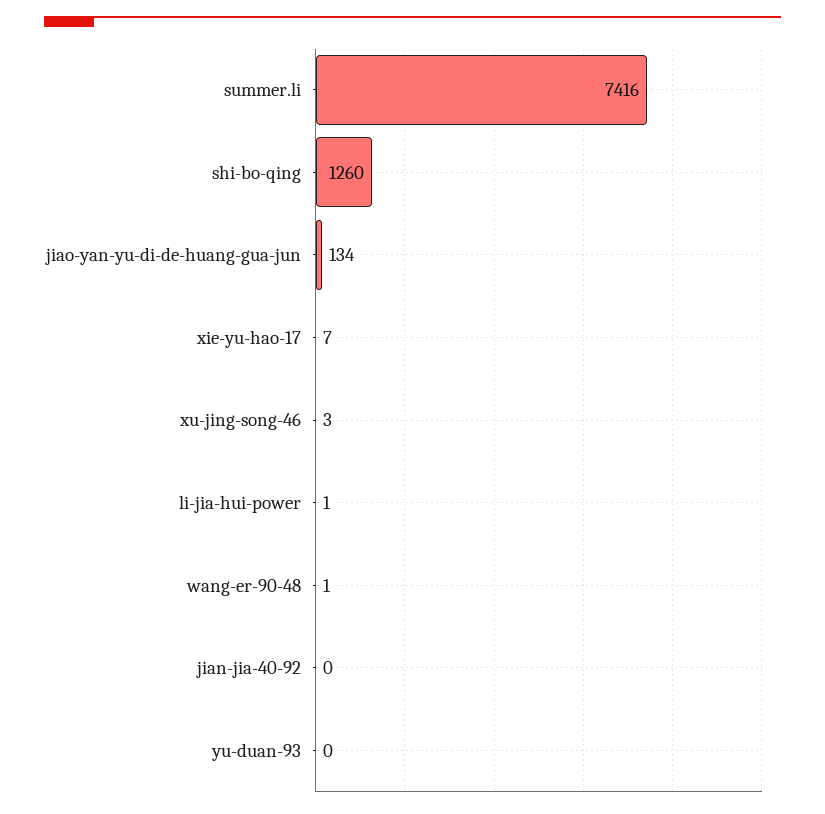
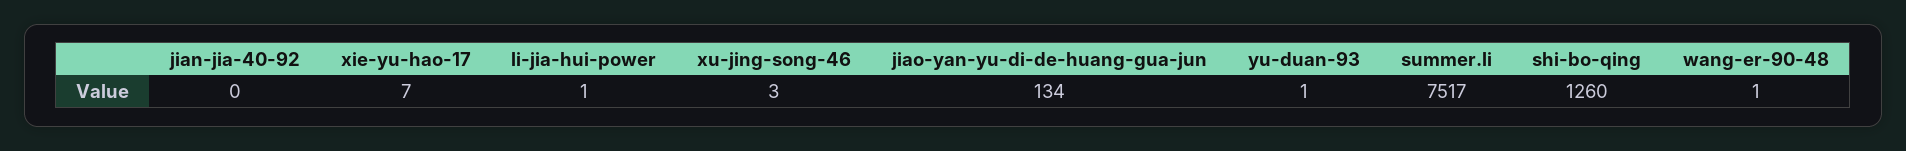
summer.li: 7416 -> 7517
yu-duan-93: 0 -> 1

